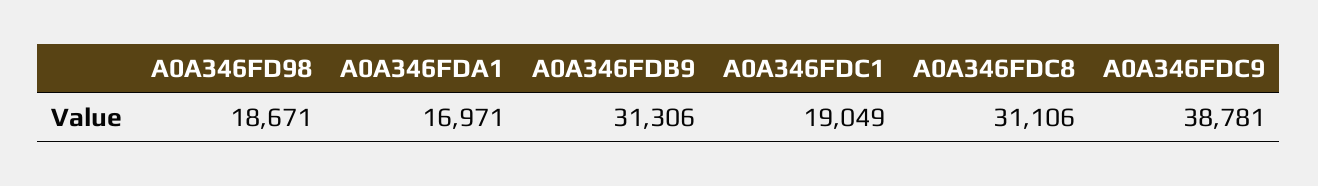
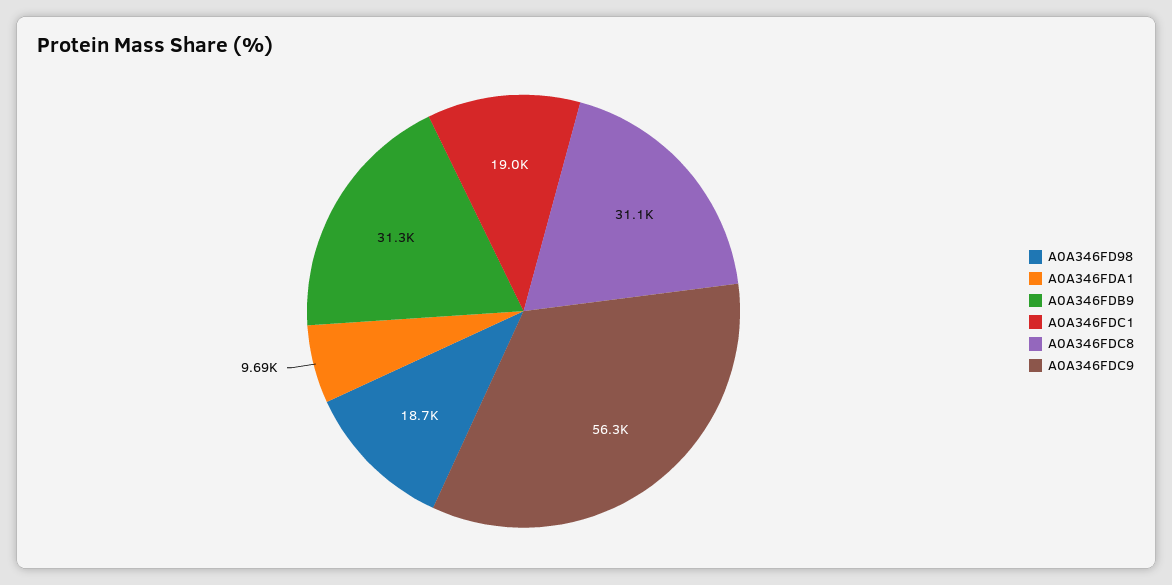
A0A346FDA1: 16971 -> 9690
A0A346FDC9: 38781 -> 56300

